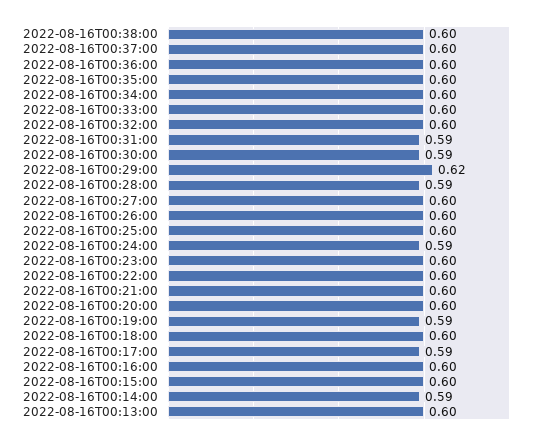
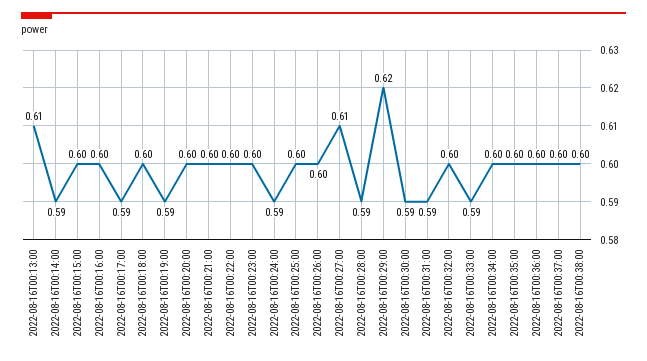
2022-08-16T00:33:00: 0.6 -> 0.59
2022-08-16T00:27:00: 0.6 -> 0.61
2022-08-16T00:13:00: 0.6 -> 0.61

